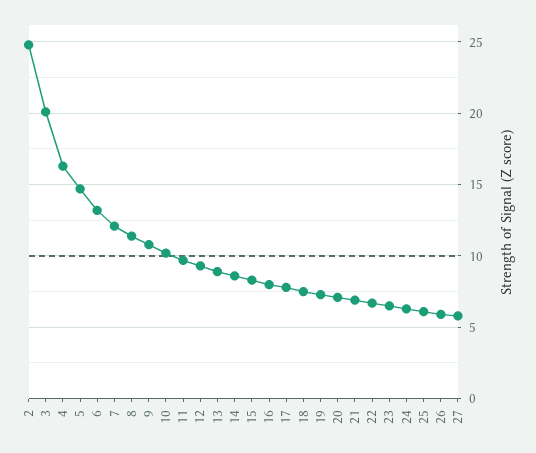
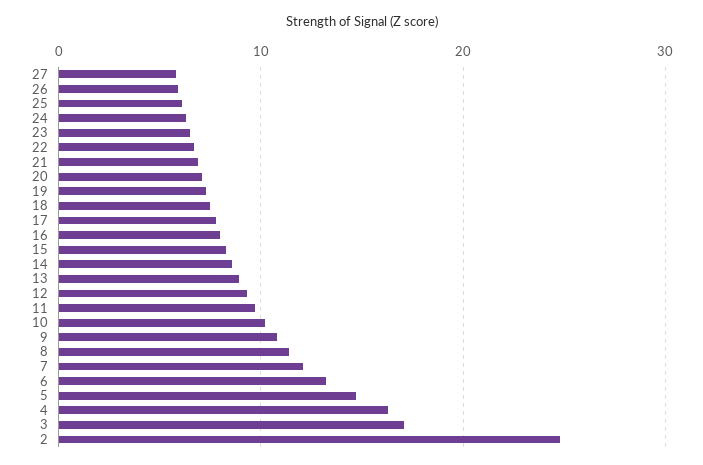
3: 20 -> 17

